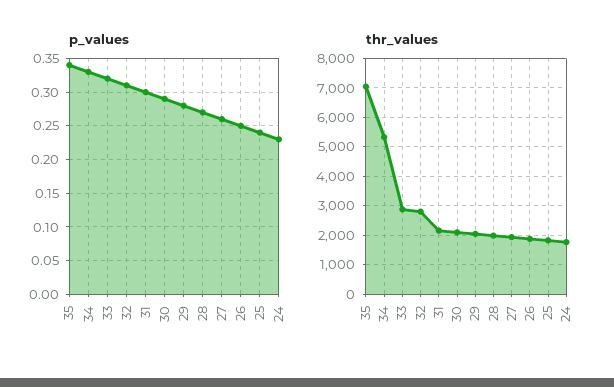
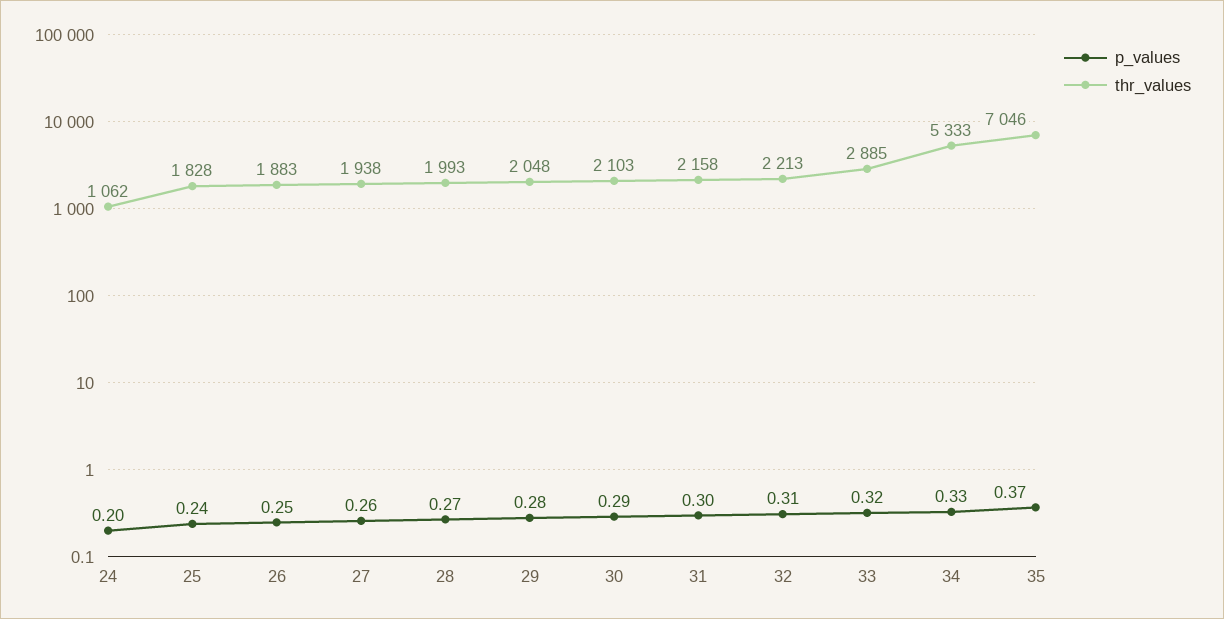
p_values, 35: 0.34 -> 0.37
p_values, 24: 0.23 -> 0.2
thr_values, 32: 2750 -> 2213
thr_values, 24: 1750 -> 1062

